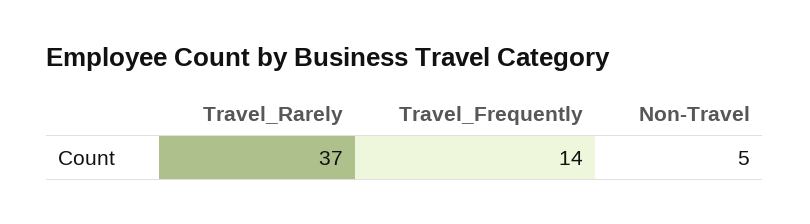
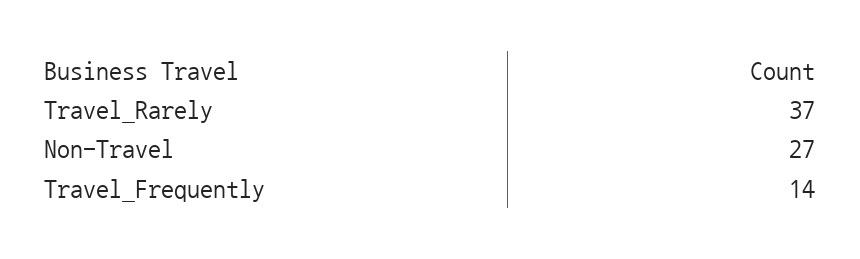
Non-Travel: 5 -> 27

